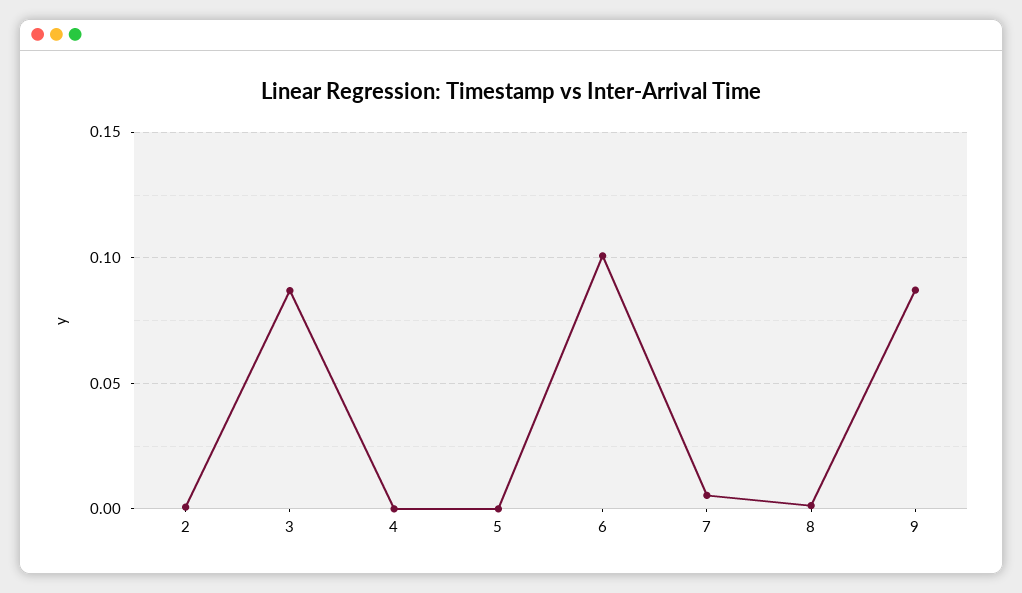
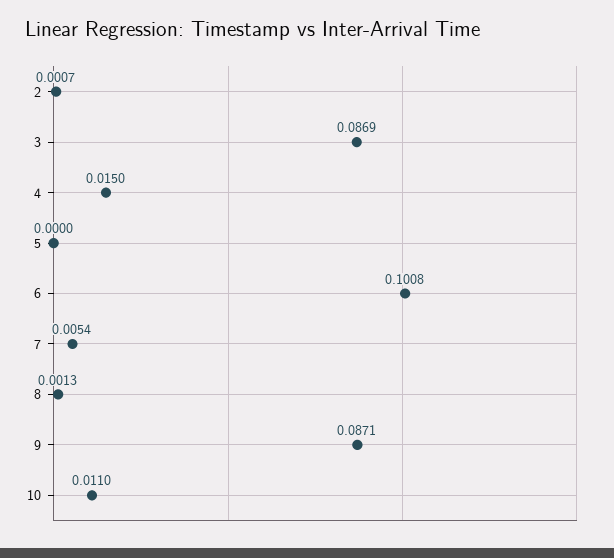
4: 0 -> 0.015
10: none -> 0.011

